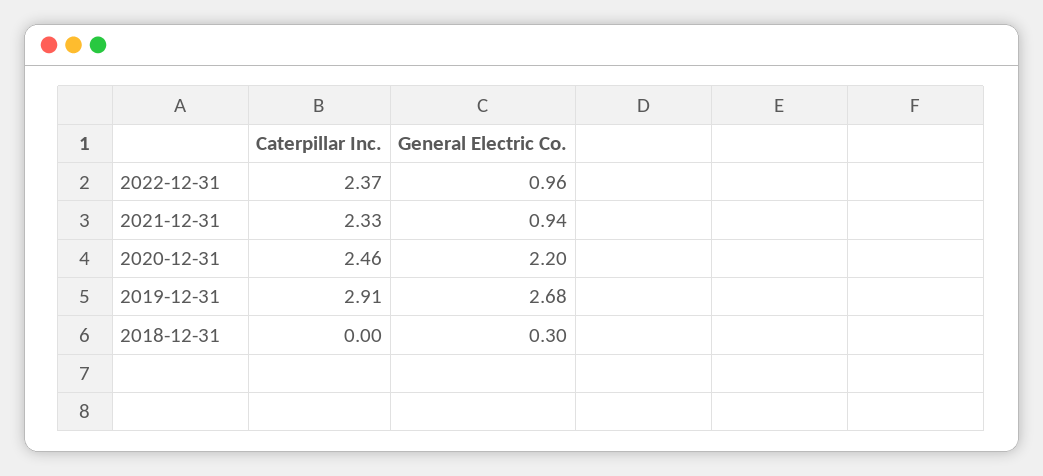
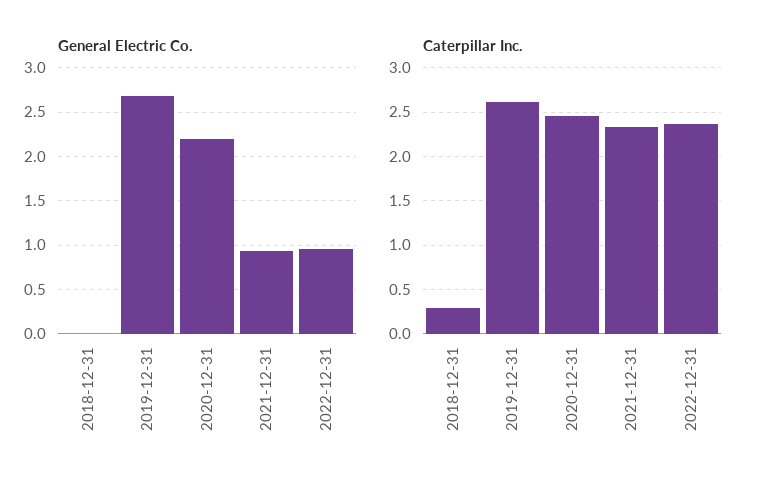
Caterpillar Inc., 2019-12-31: 2.91 -> 2.6
Caterpillar Inc., 2018-12-31: 0 -> 0.3
General Electric Co., 2018-12-31: 0.3 -> 0

